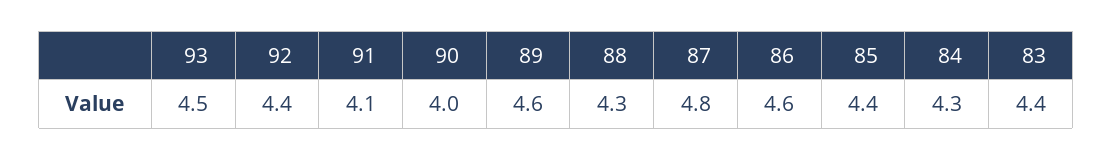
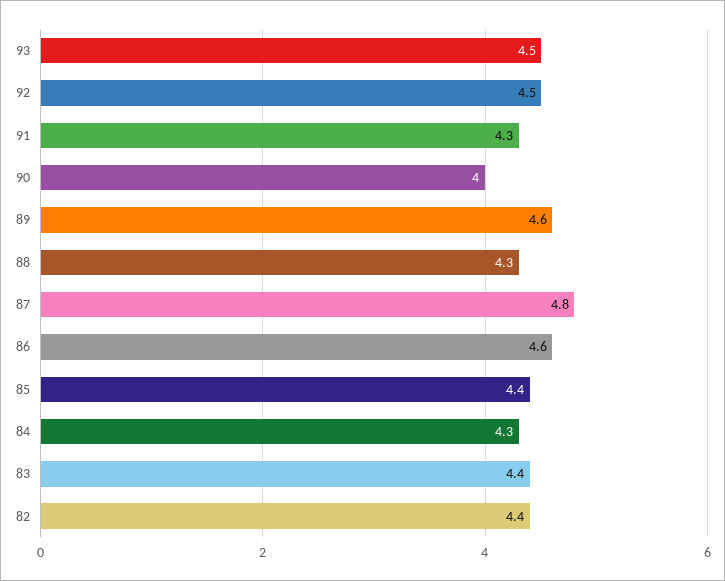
92: 4.4 -> 4.5
91: 4.1 -> 4.3
82: none -> 4.4

